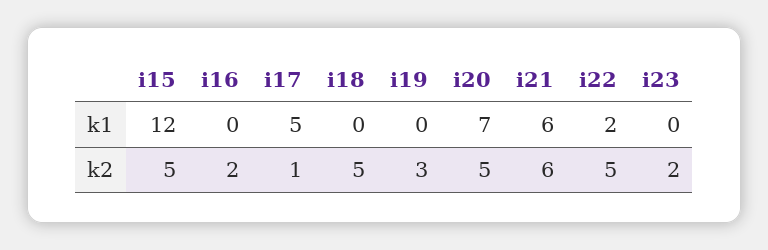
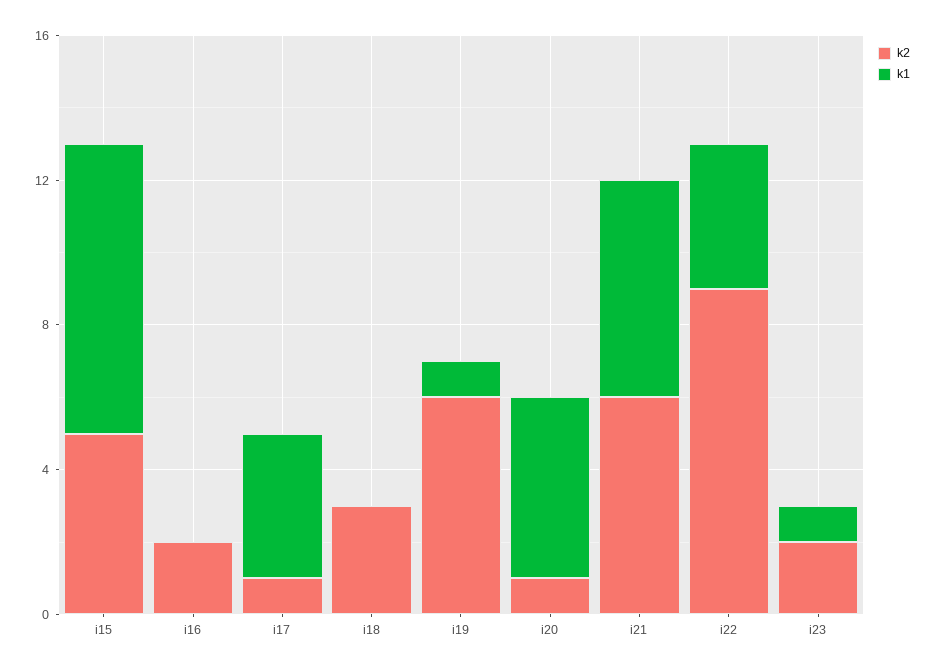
k1, i15: 12 -> 8
k1, i17: 5 -> 4
k1, i19: 0 -> 1
k1, i20: 7 -> 5
k1, i22: 2 -> 4
k1, i23: 0 -> 1
k2, i18: 5 -> 3
k2, i19: 3 -> 6
k2, i20: 5 -> 1
k2, i22: 5 -> 9

